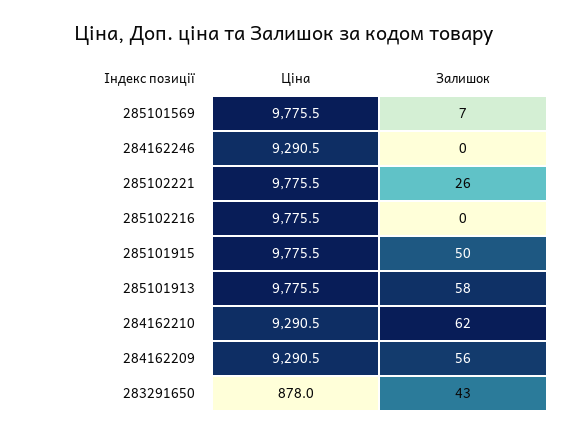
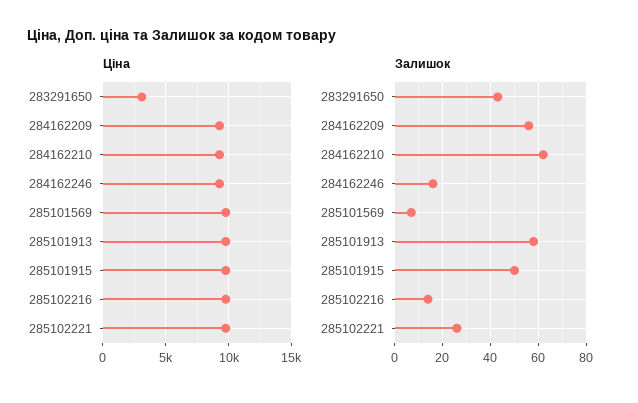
Залишок, 284162246: 0 -> 15
Залишок, 285102216: 0 -> 15
Ціна, 283291650: 878 -> 3000

